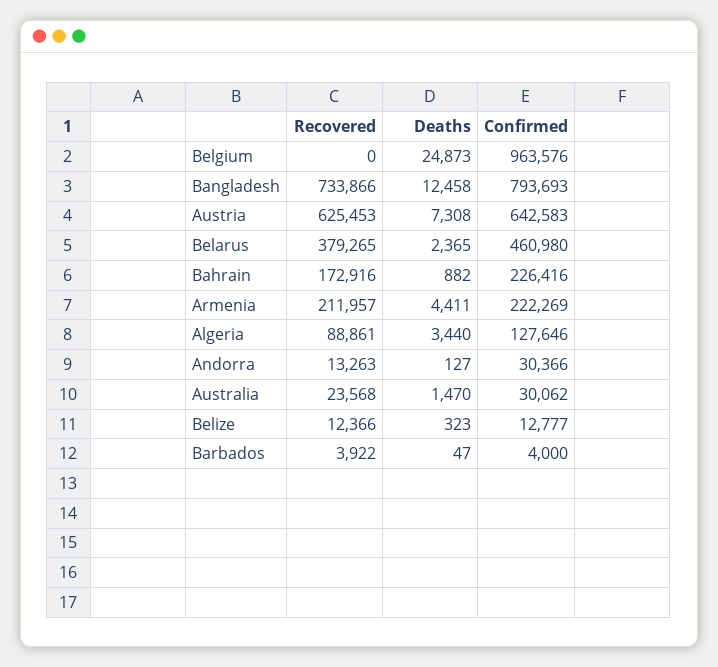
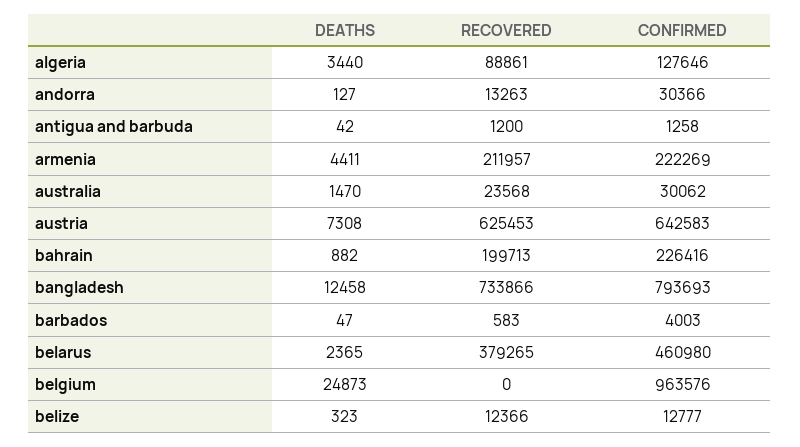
Recovered, Bahrain: 172916 -> 199713
Recovered, Barbados: 3922 -> 583
Confirmed, Barbados: 4000 -> 4003
Deaths, antigua and barbuda: none -> 42
Recovered, antigua and barbuda: none -> 1200
Confirmed, antigua and barbuda: none -> 1258

